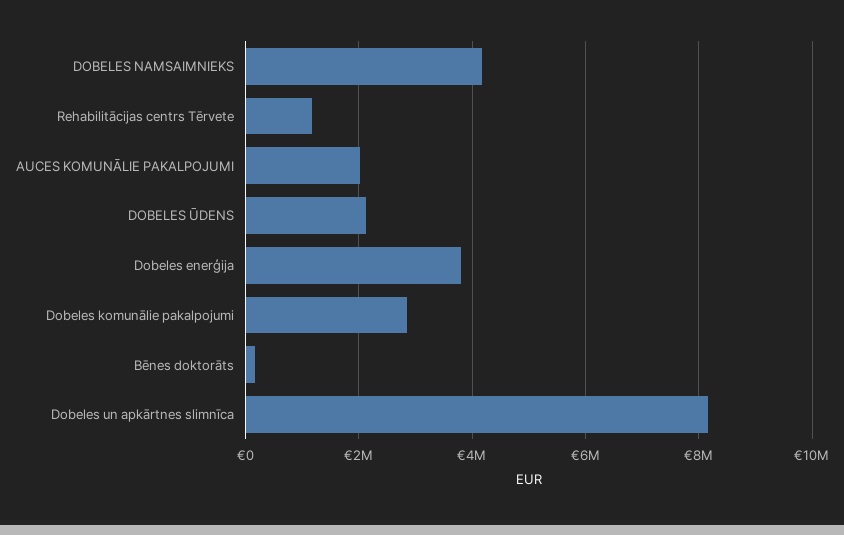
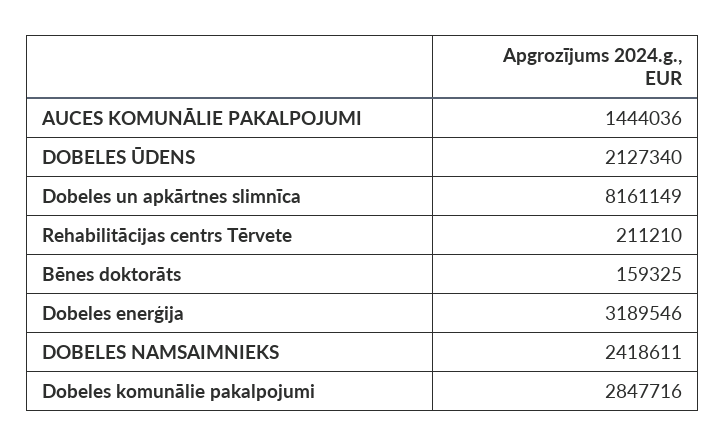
DOBELES NAMSAIMNIEKS: 4200000 -> 2418611
Rehabilitācijas centrs Tērvete: 1200000 -> 211210
AUCES KOMUNĀLIE PAKALPOJUMI: 2000000 -> 1444036
Dobeles enerģija: 3800000 -> 3189546

